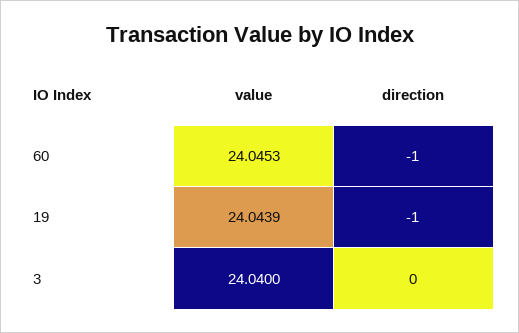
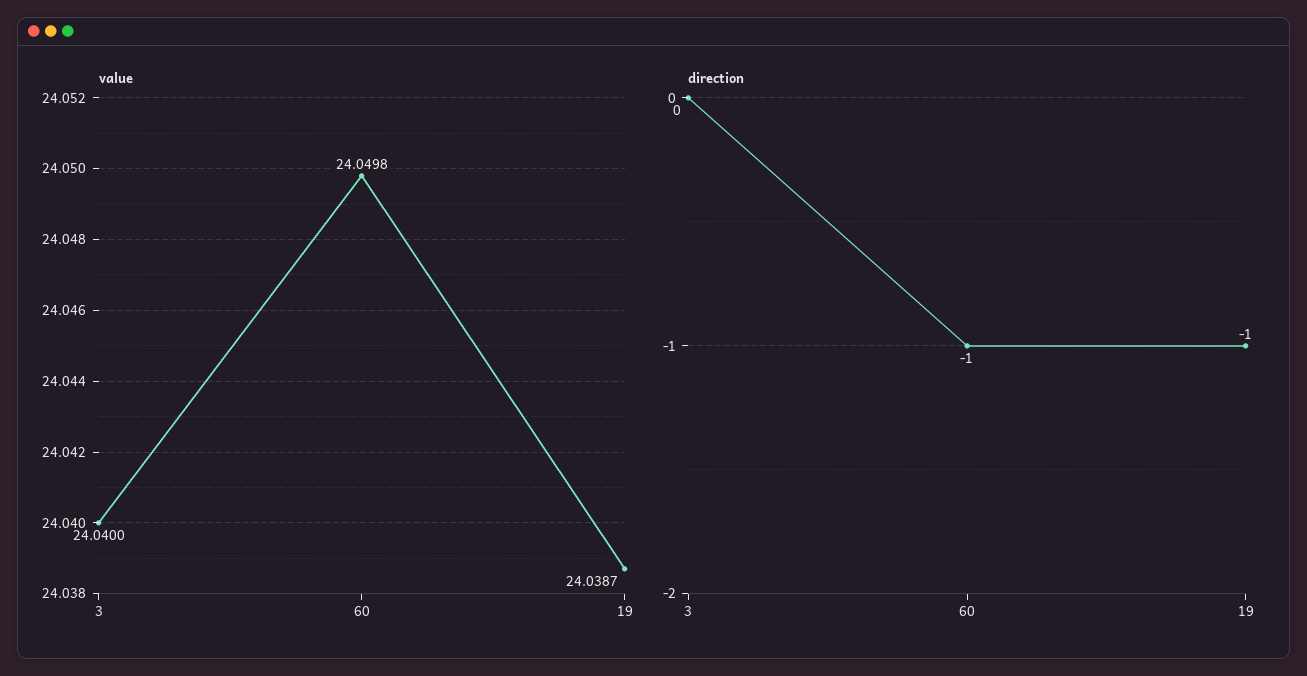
value, 60: 24.0453 -> 24.0498
value, 19: 24.0439 -> 24.0387

